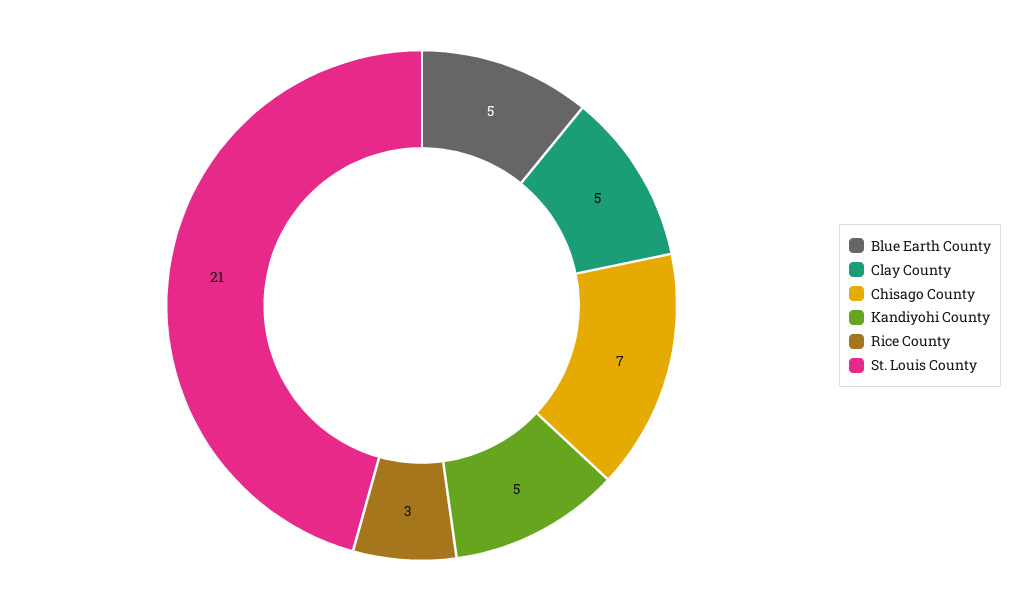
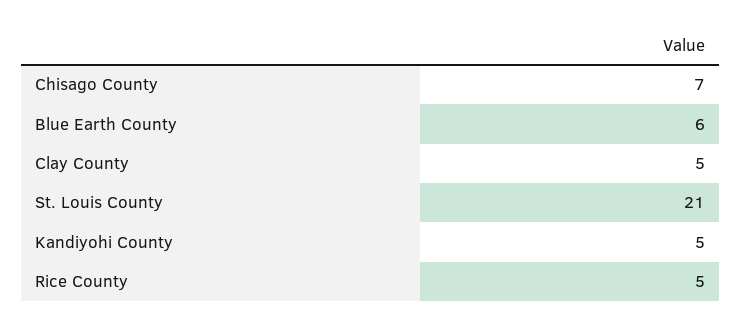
Blue Earth County: 5 -> 6
Rice County: 3 -> 5

